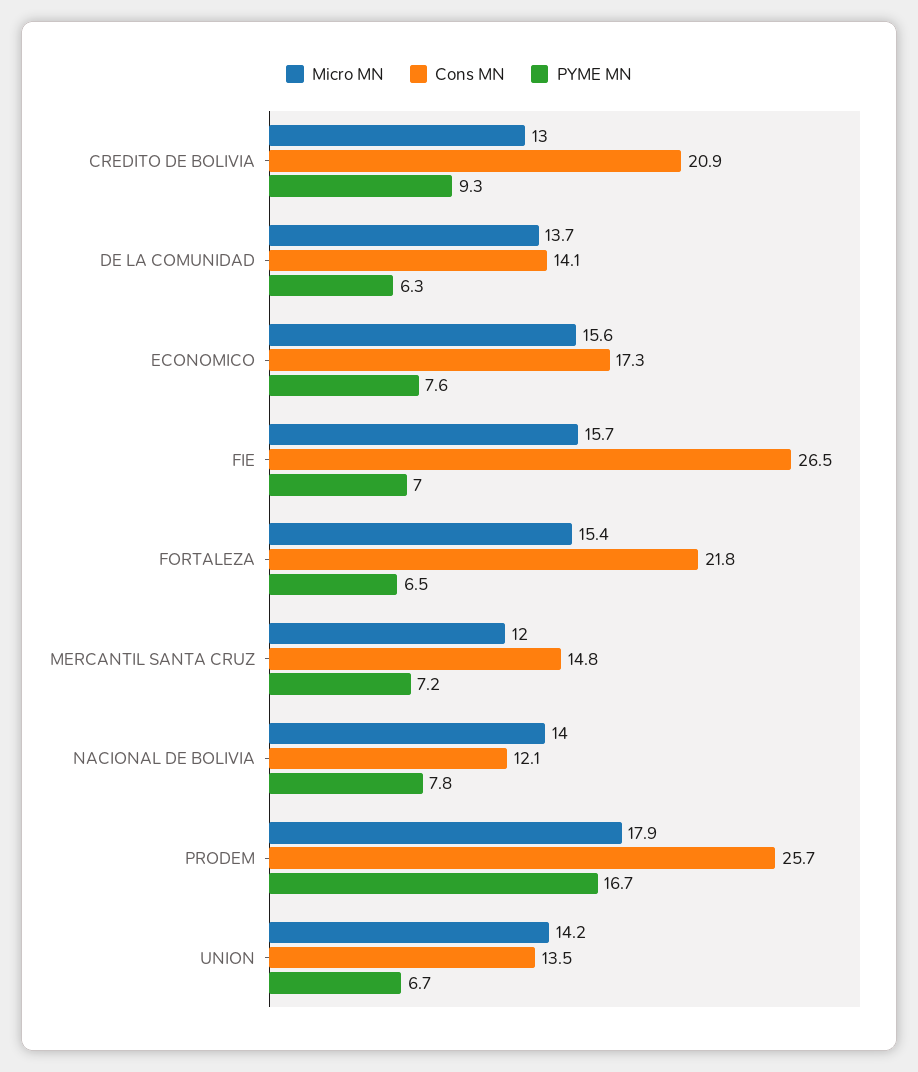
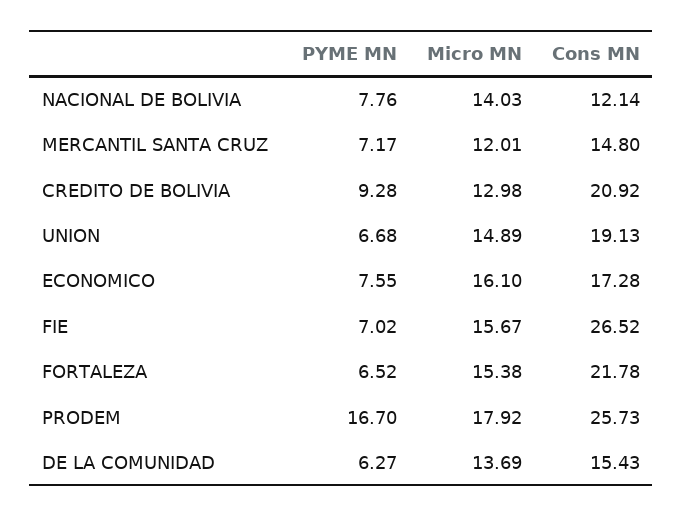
Cons MN, DE LA COMUNIDAD: 14.1 -> 15.43
Micro MN, ECONOMICO: 15.6 -> 16.1
Micro MN, UNION: 14.2 -> 14.89
Cons MN, UNION: 13.5 -> 19.13

